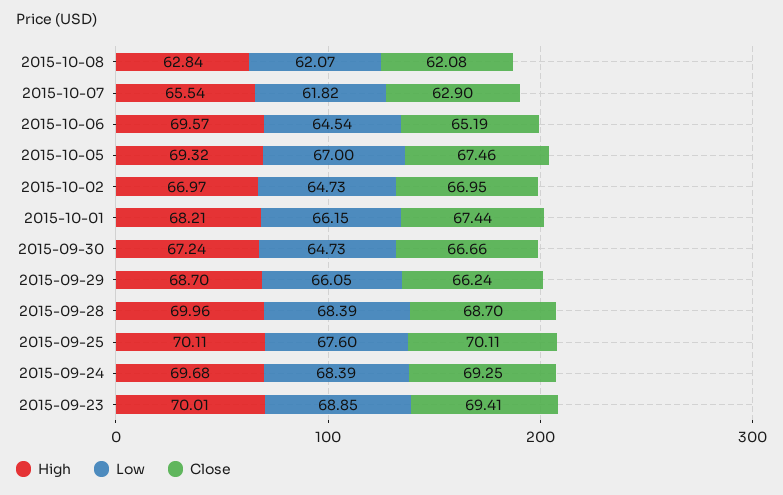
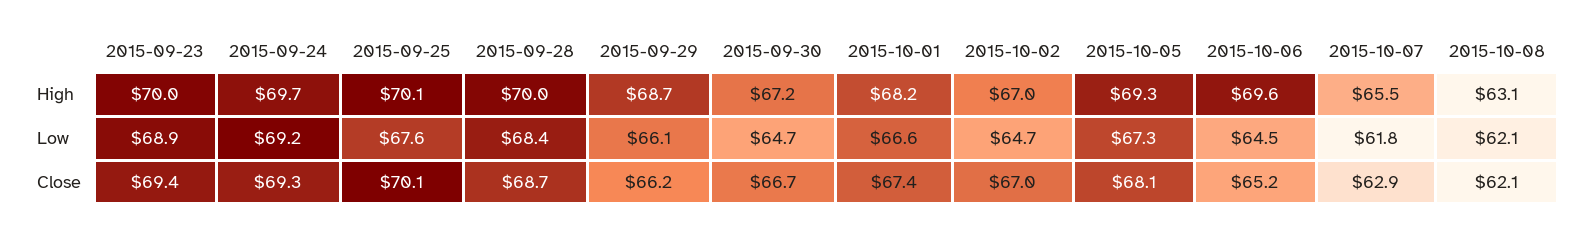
High, 2015-10-08: 62.84 -> 63.1
Low, 2015-10-05: 67 -> 67.3
Close, 2015-10-05: 67.46 -> 68.1
Low, 2015-10-01: 66.15 -> 66.6
Low, 2015-09-24: 68.39 -> 69.2

